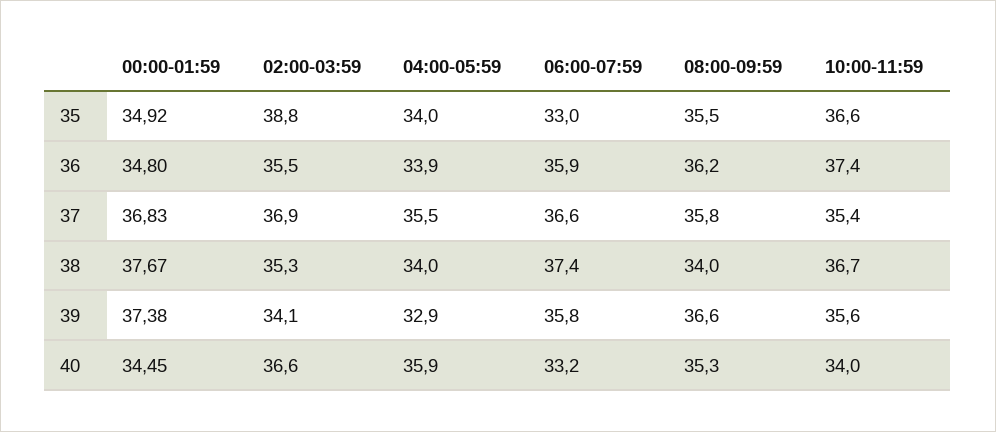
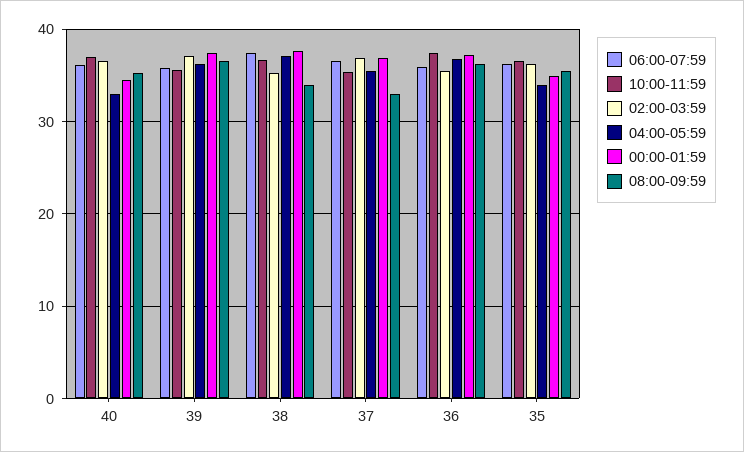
02:00-03:59, 35: 38.8 -> 36
06:00-07:59, 35: 33 -> 36
00:00-01:59, 36: 34.8 -> 37
04:00-05:59, 36: 33.9 -> 37
08:00-09:59, 37: 35.8 -> 33
04:00-05:59, 38: 34 -> 37
02:00-03:59, 39: 34.1 -> 37
04:00-05:59, 39: 32.9 -> 36
04:00-05:59, 40: 35.9 -> 33
06:00-07:59, 40: 33.2 -> 36
10:00-11:59, 40: 34 -> 37

